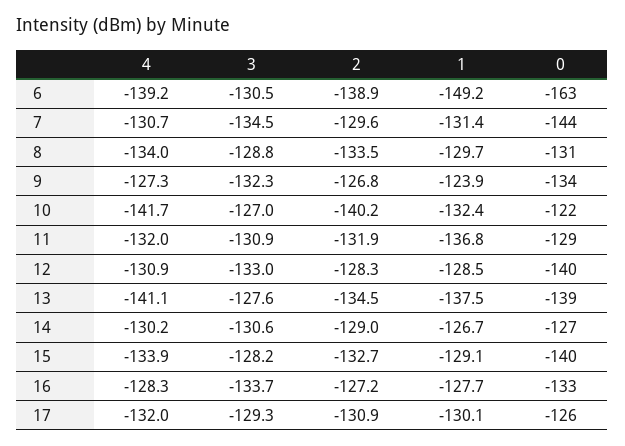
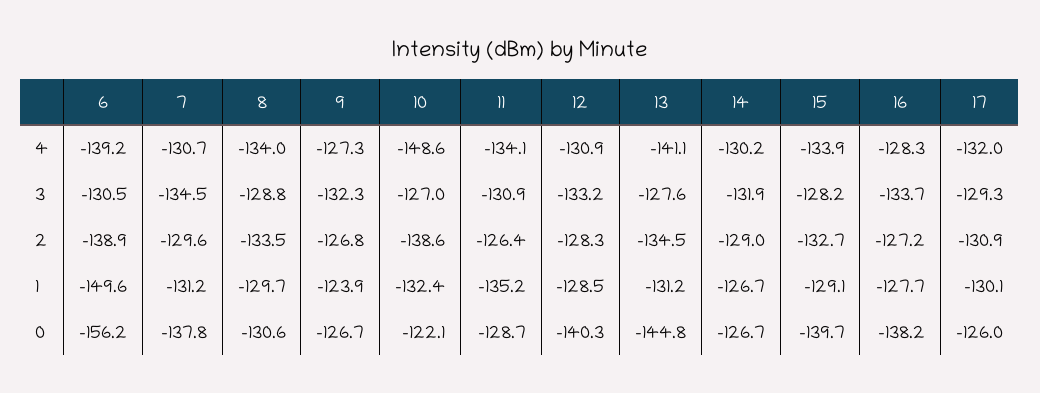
1, 6: -149.2 -> -149.6
0, 6: -163 -> -156.2
1, 7: -131.4 -> -131.2
0, 7: -144 -> -137.8
0, 9: -134 -> -126.7
4, 10: -141.7 -> -148.6
2, 10: -140.2 -> -138.6
4, 11: -132 -> -134.1
2, 11: -131.9 -> -126.4
1, 11: -136.8 -> -135.2
3, 12: -133 -> -133.2
1, 13: -137.5 -> -131.2
0, 13: -139 -> -144.8
3, 14: -130.6 -> -131.9
0, 16: -133 -> -138.2

